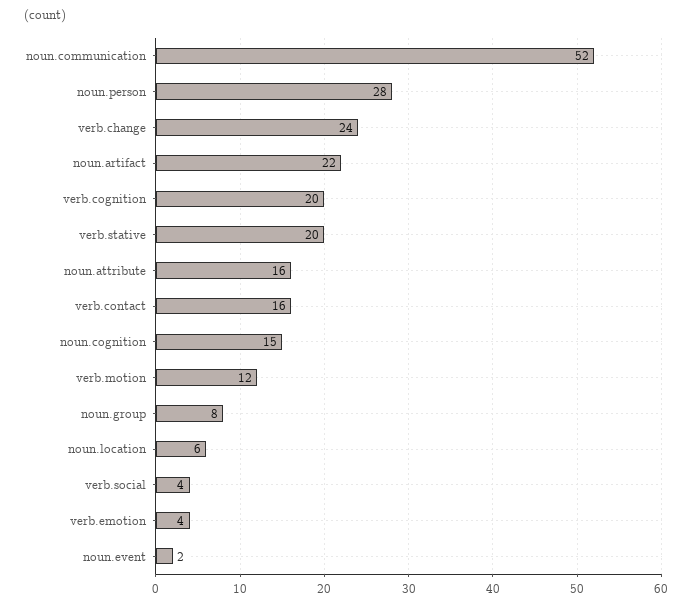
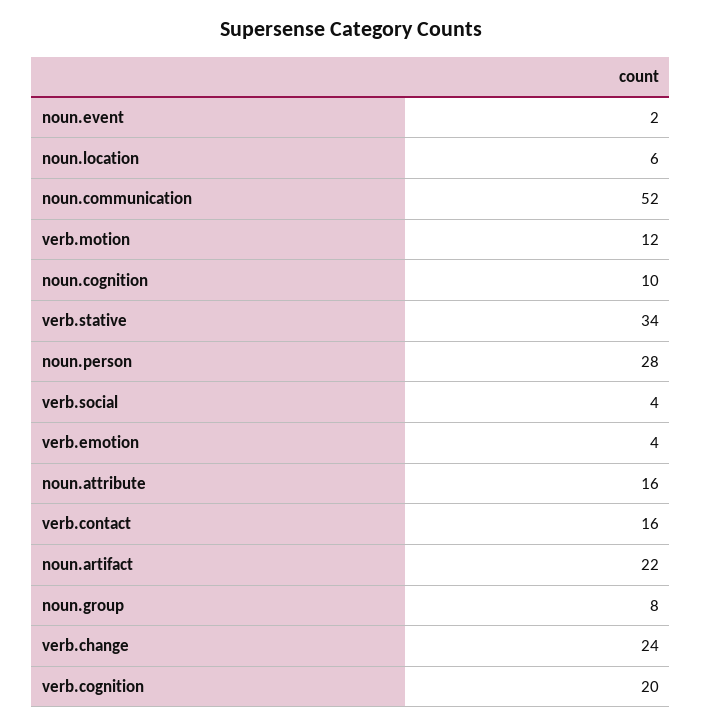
verb.stative: 20 -> 34
noun.cognition: 15 -> 10

